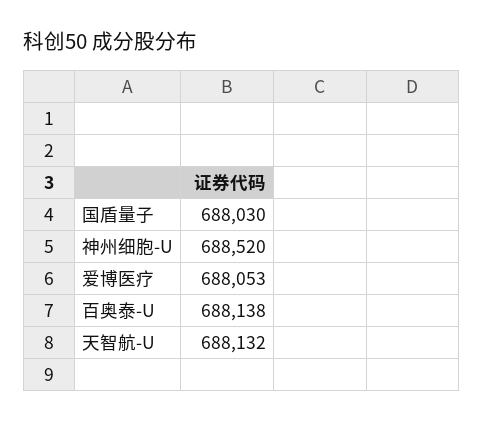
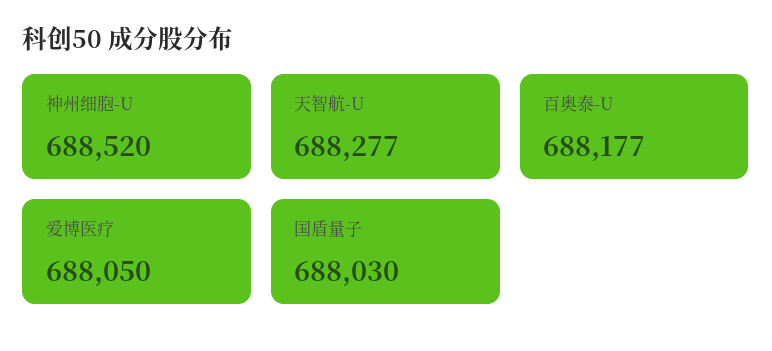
爱博医疗: 688053 -> 688050
百奥泰-U: 688138 -> 688177
天智航-U: 688132 -> 688277

